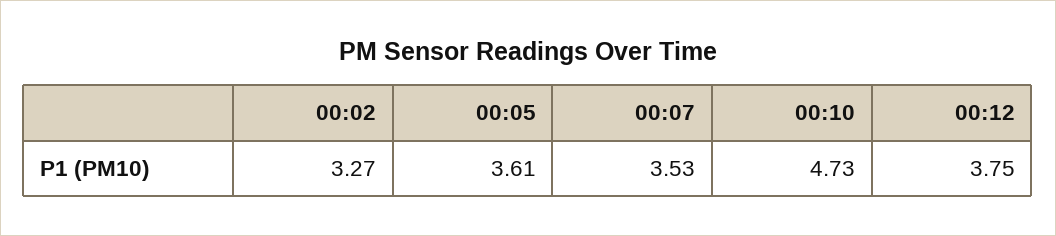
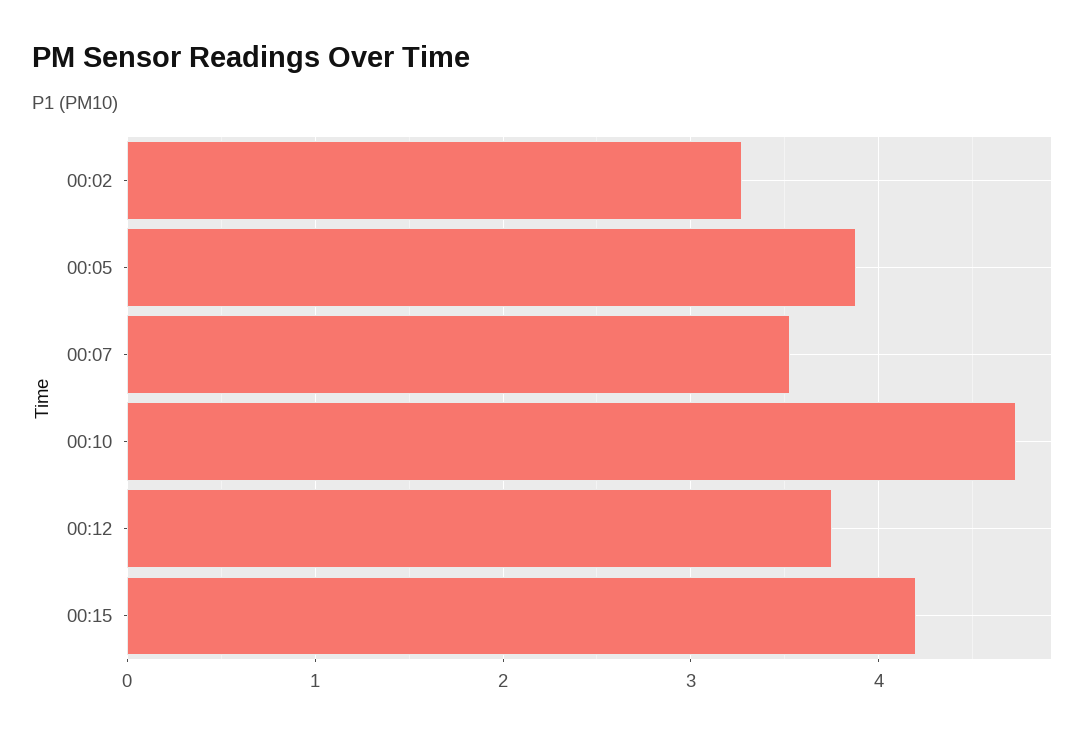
00:05: 3.61 -> 3.9
00:15: none -> 4.2

